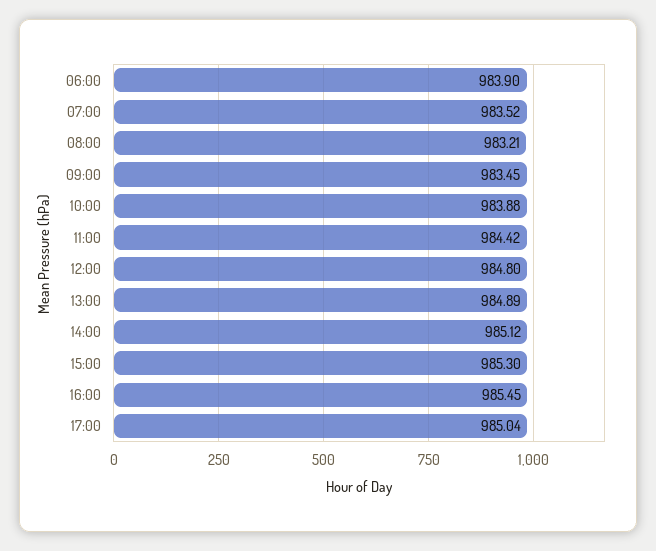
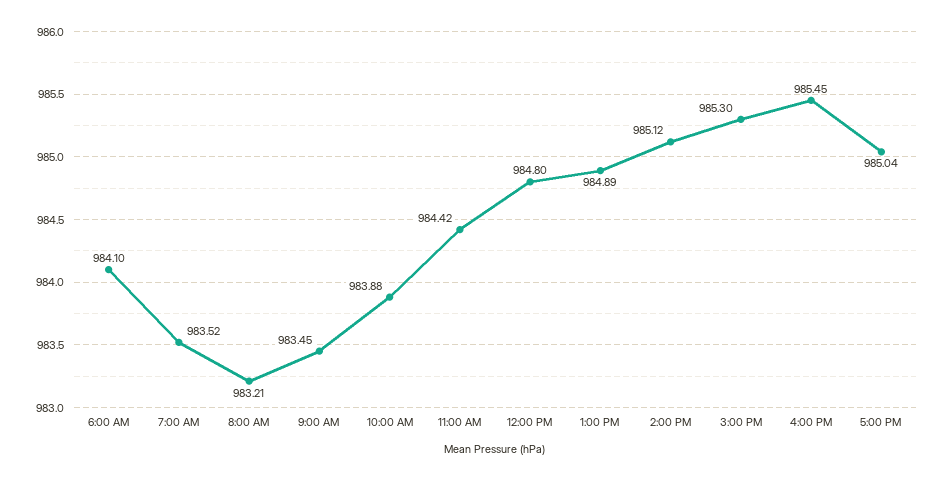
06:00: 983.9 -> 984.1

